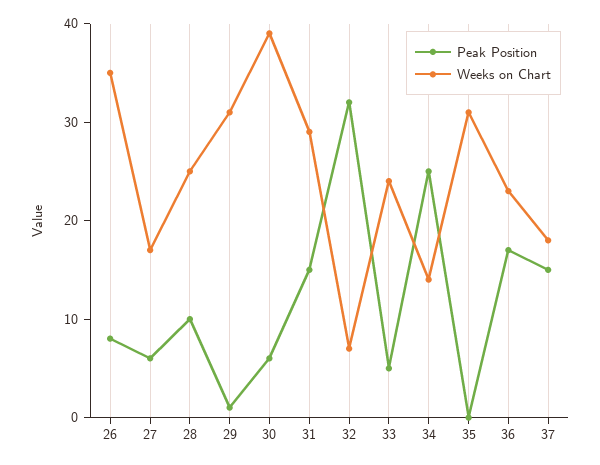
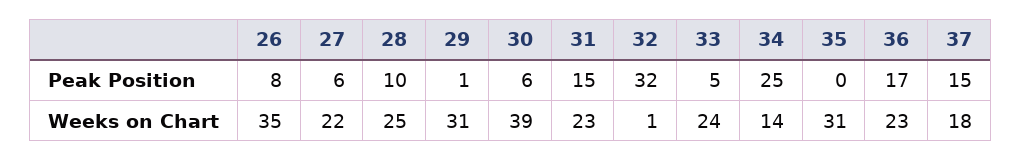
Weeks on Chart, 27: 17 -> 22
Weeks on Chart, 31: 29 -> 23
Weeks on Chart, 32: 7 -> 1

